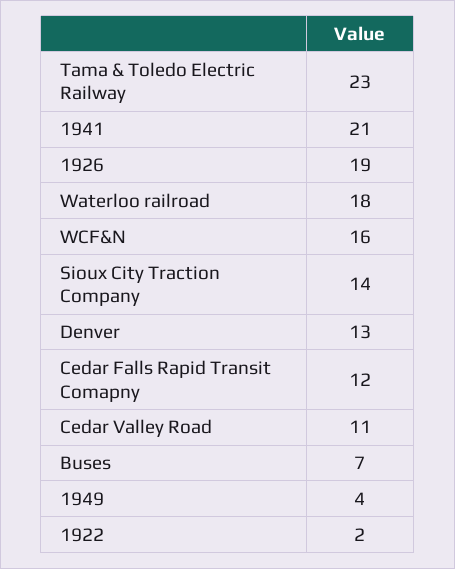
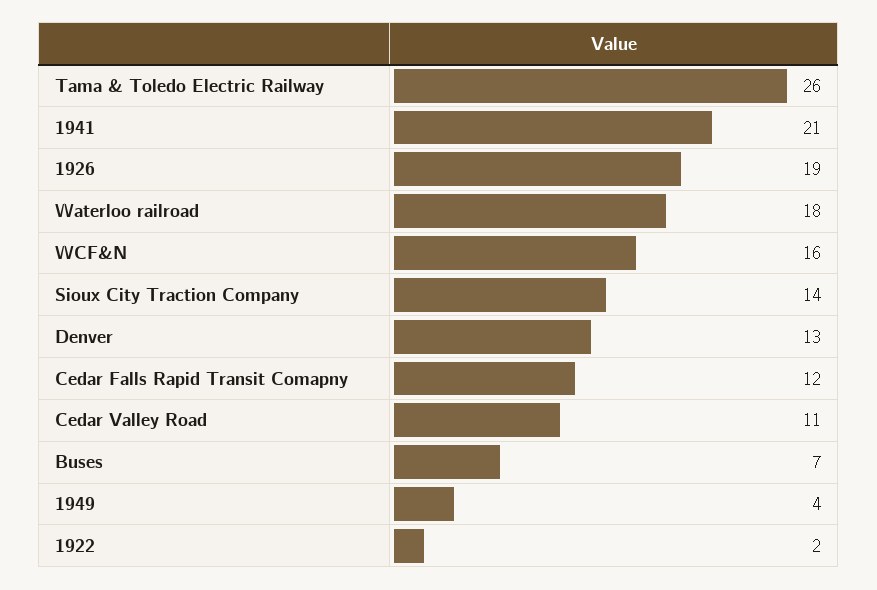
Tama & Toledo Electric Railway: 23 -> 26

